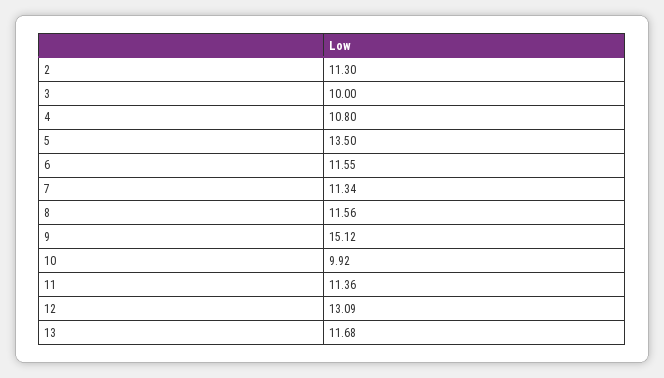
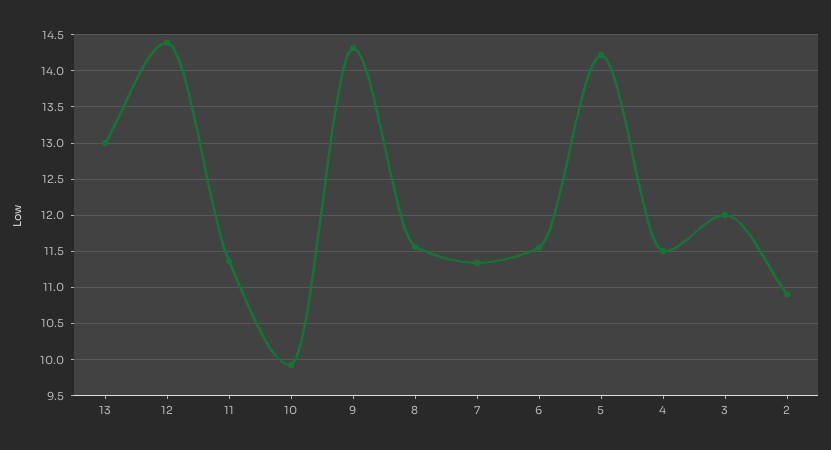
2: 11.3 -> 10.9
3: 10 -> 12
4: 10.8 -> 11.5
5: 13.5 -> 14.2
9: 15.12 -> 14.3
12: 13.09 -> 14.4
13: 11.68 -> 13

